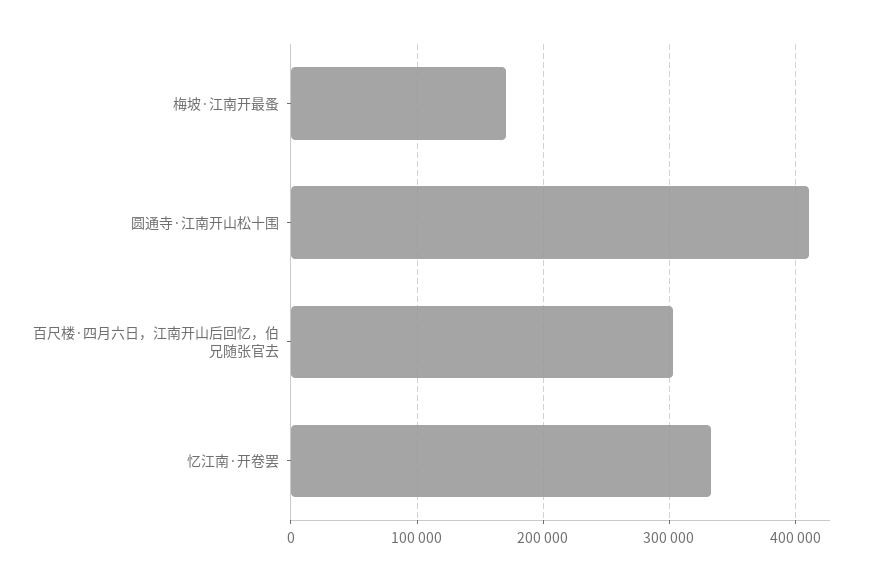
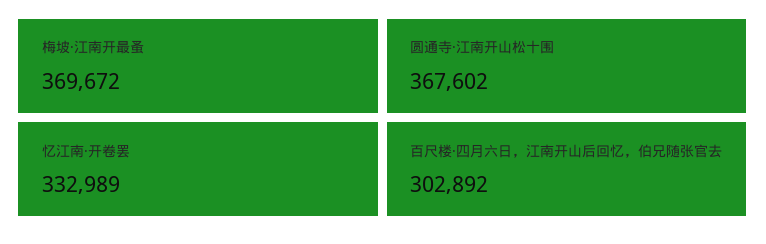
梅坡·江南开最蚤: 170000 -> 369672
圆通寺·江南开山松十围: 410000 -> 367602

